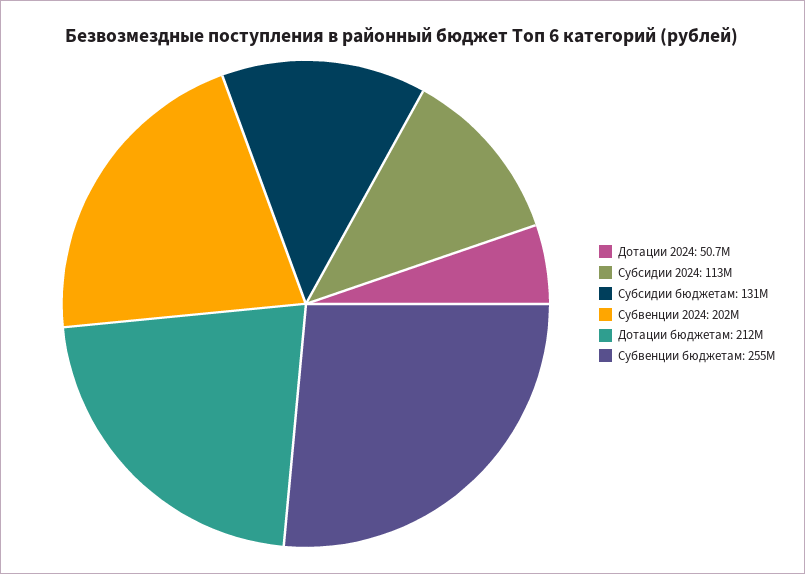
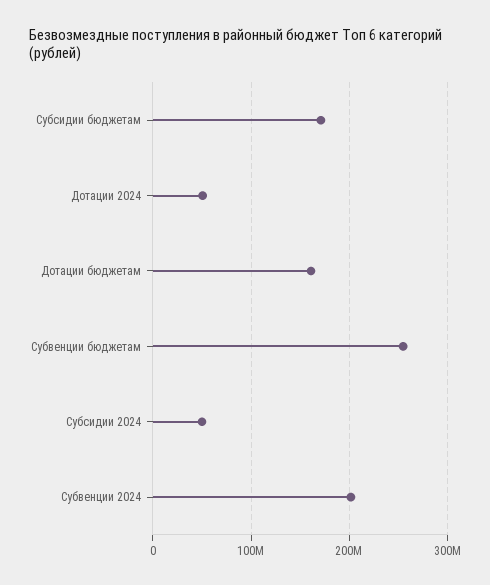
Субсидии 2024: 113000000 -> 50000000
Субсидии бюджетам: 131000000 -> 170000000
Дотации бюджетам: 212000000 -> 160000000

